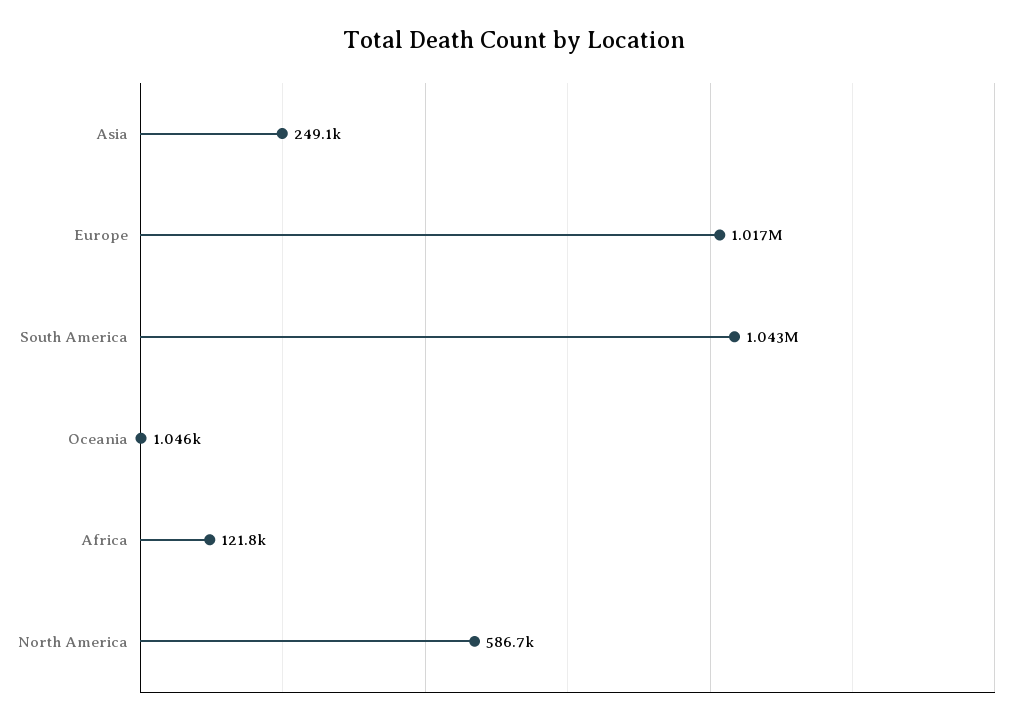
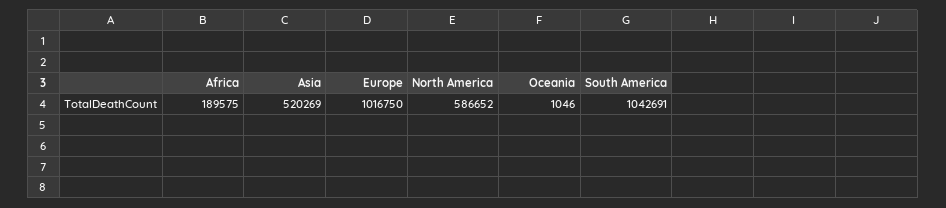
Asia: 249100 -> 520269
Africa: 121800 -> 189575

